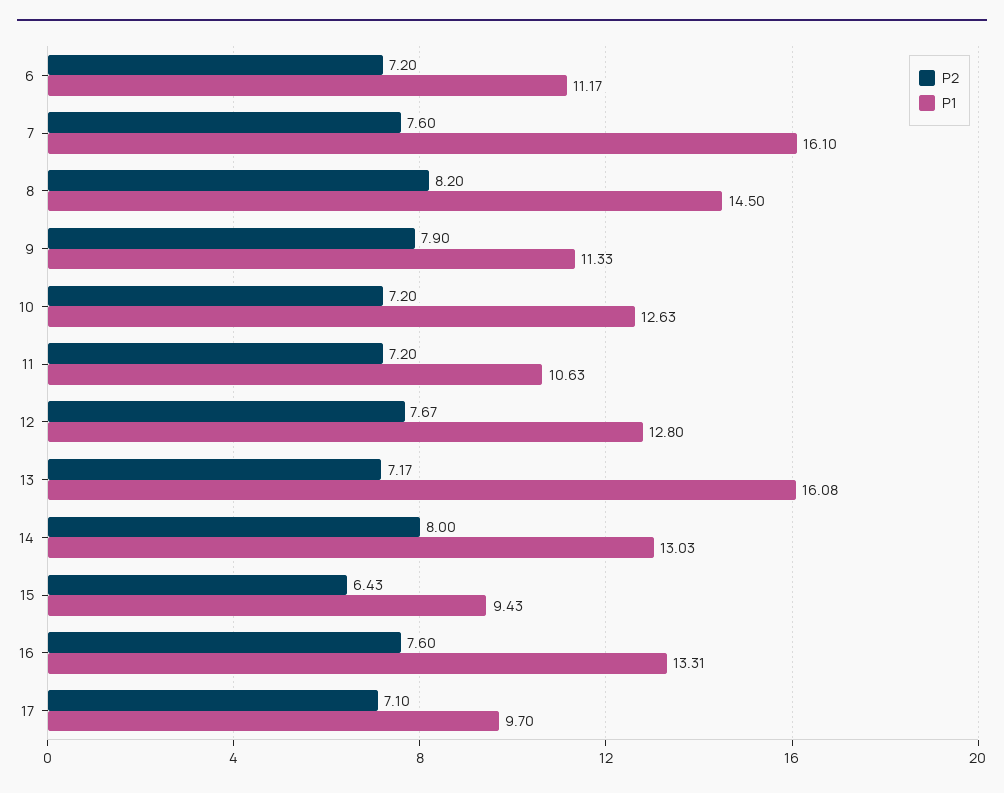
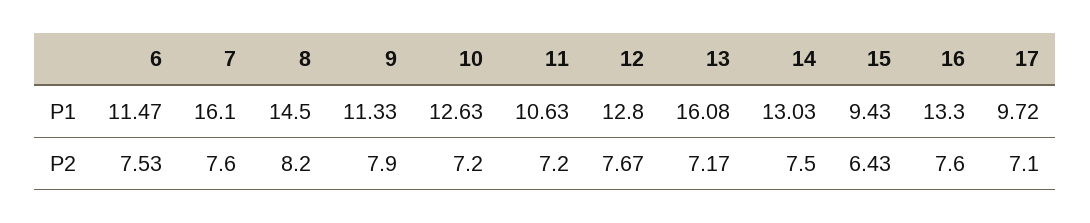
P2, 6: 7.2 -> 7.53
P1, 6: 11.17 -> 11.47
P2, 14: 8 -> 7.5
P1, 16: 13.31 -> 13.3
P1, 17: 9.7 -> 9.72

